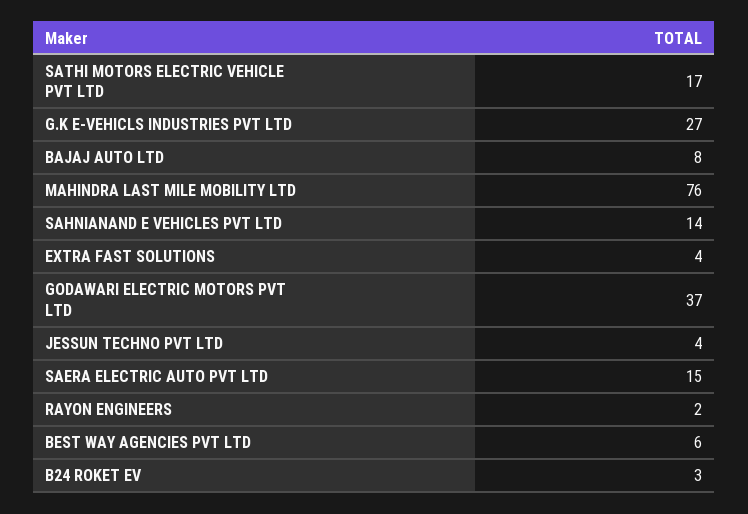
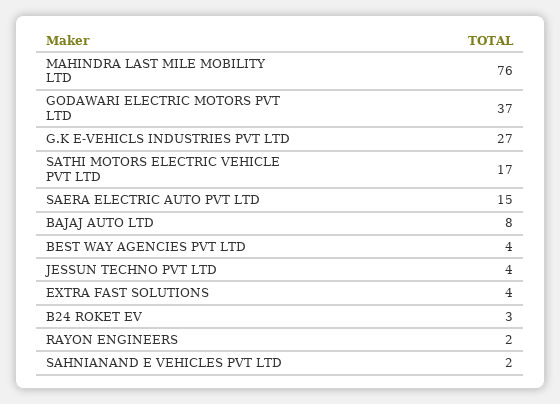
SAHNIANAND E VEHICLES PVT LTD: 14 -> 2
BEST WAY AGENCIES PVT LTD: 6 -> 4

